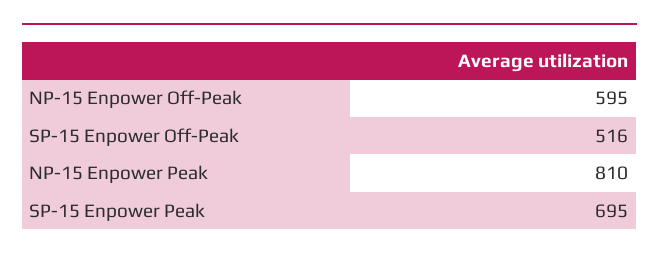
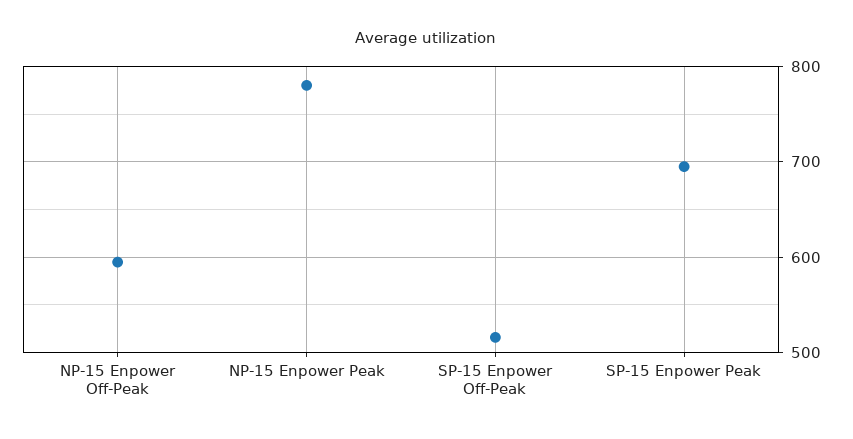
NP-15 Enpower Peak: 810 -> 780

